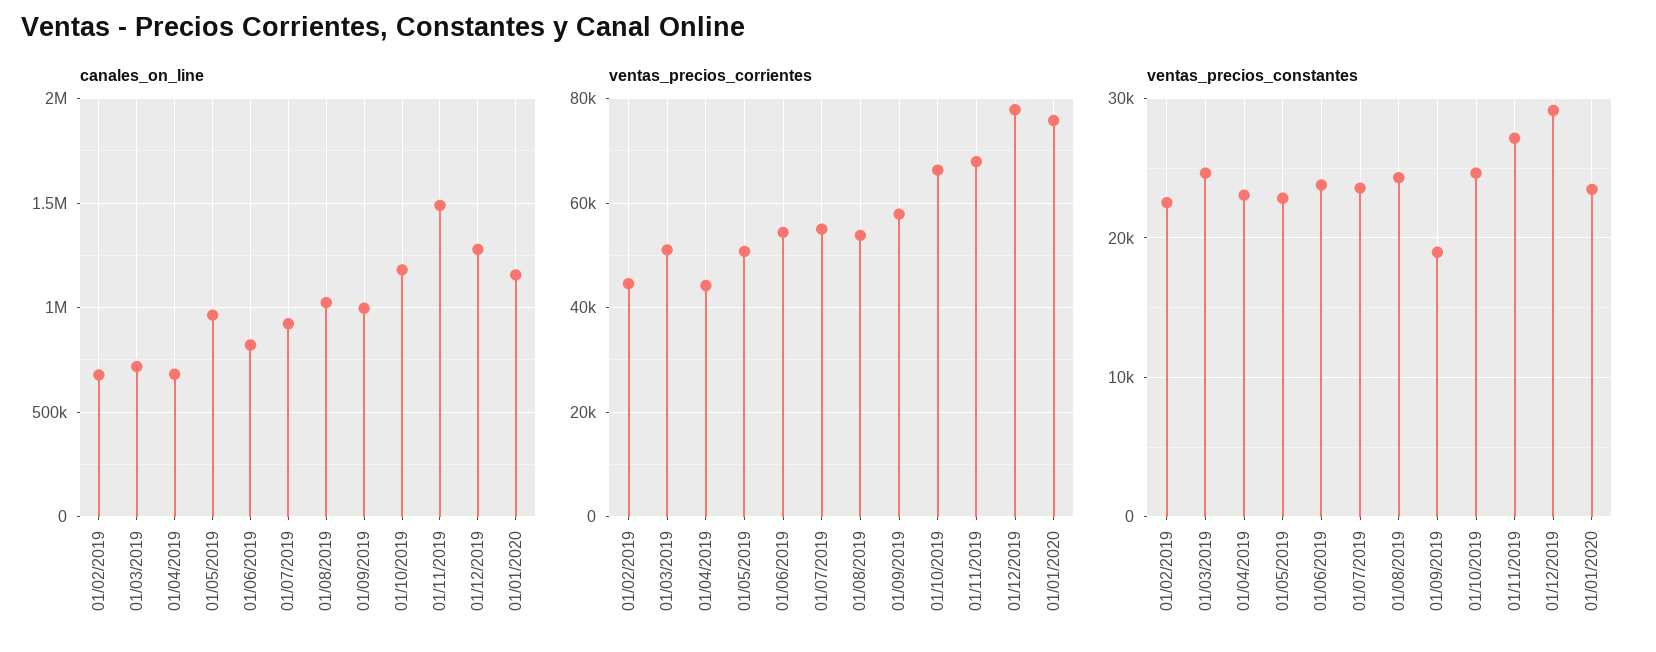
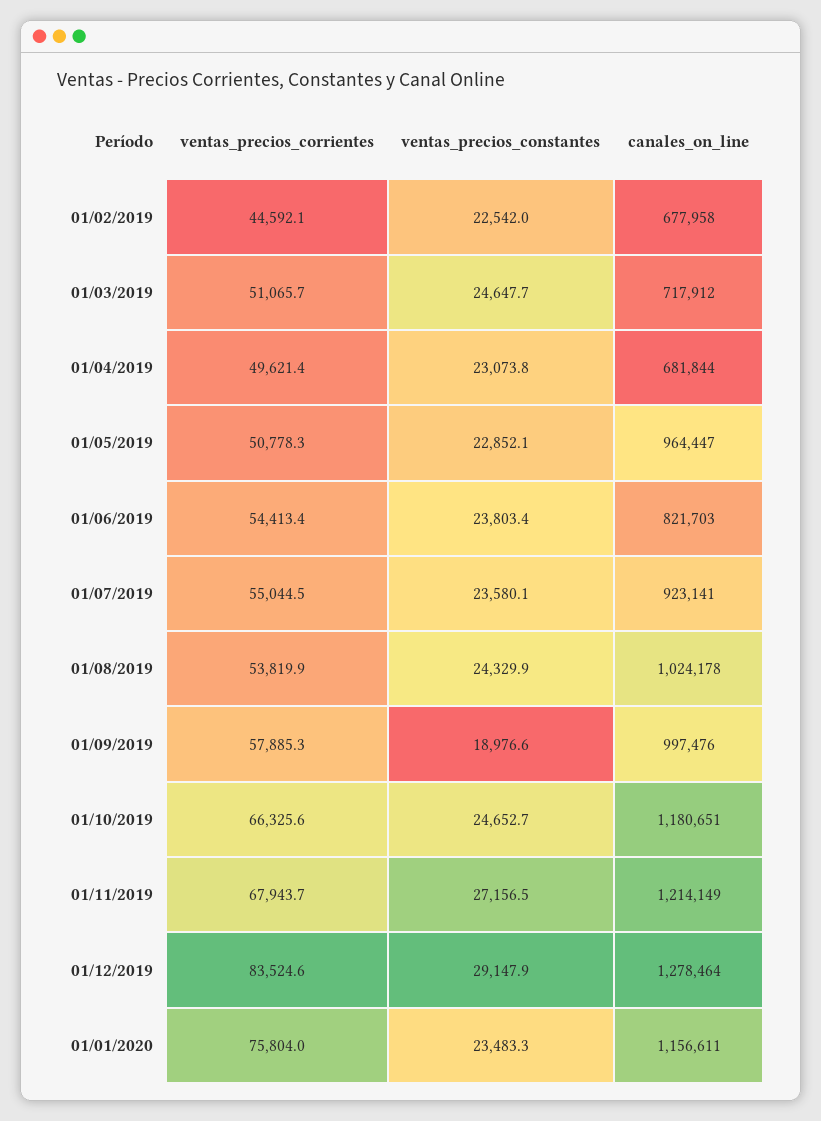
canales_on_line, 01/11/2019: 1500000 -> 1214149
ventas_precios_corrientes, 01/04/2019: 44000 -> 49621.4
ventas_precios_corrientes, 01/12/2019: 78000 -> 83524.6

